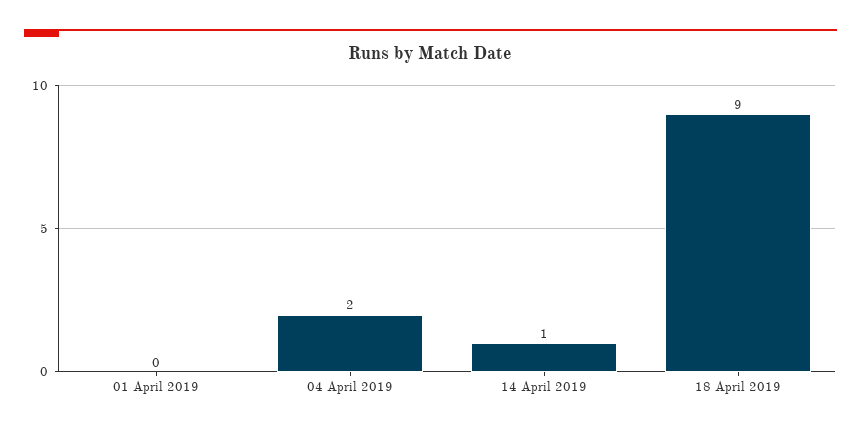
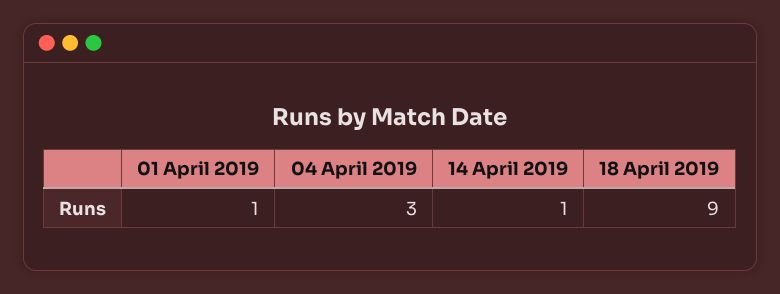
01 April 2019: 0 -> 1
04 April 2019: 2 -> 3

